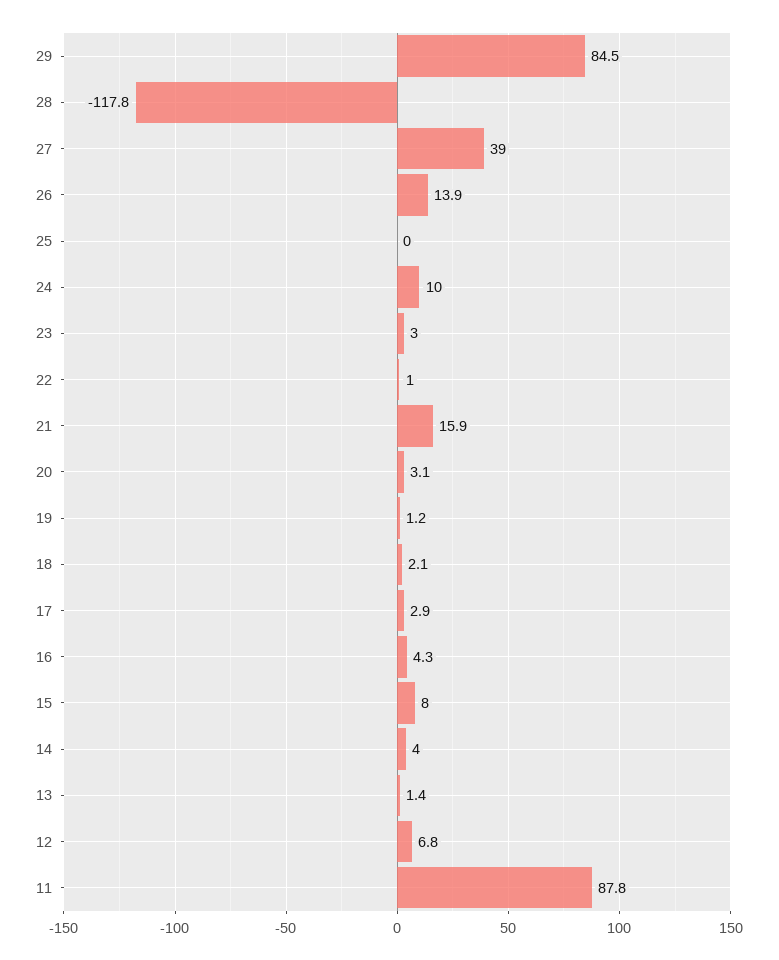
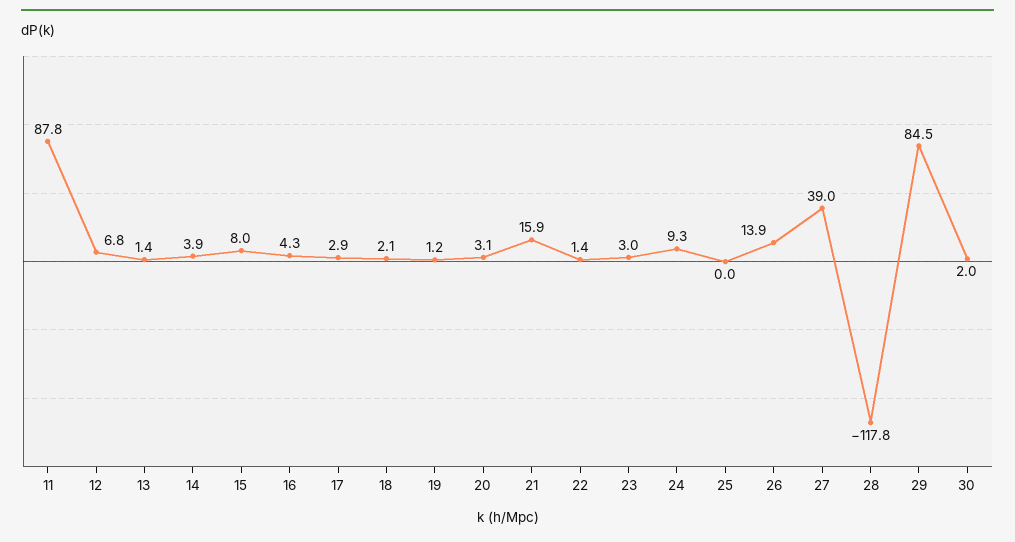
24: 10 -> 9.3
22: 1 -> 1.4
14: 4 -> 3.9
30: none -> 2

